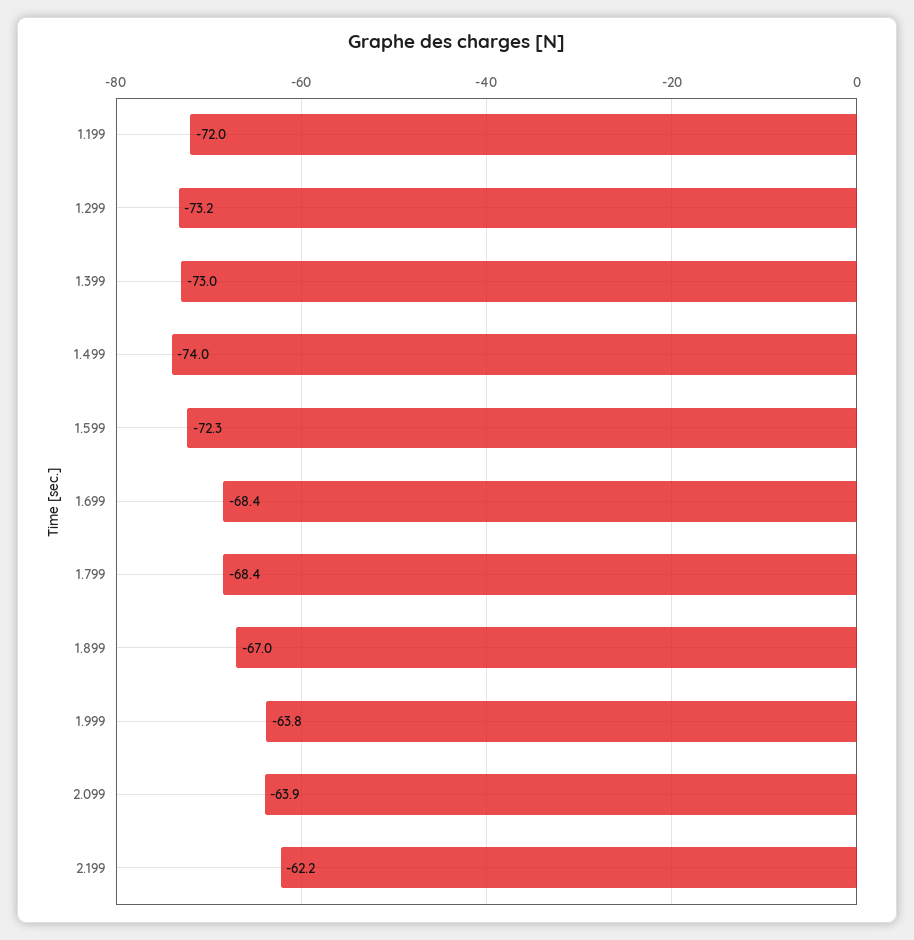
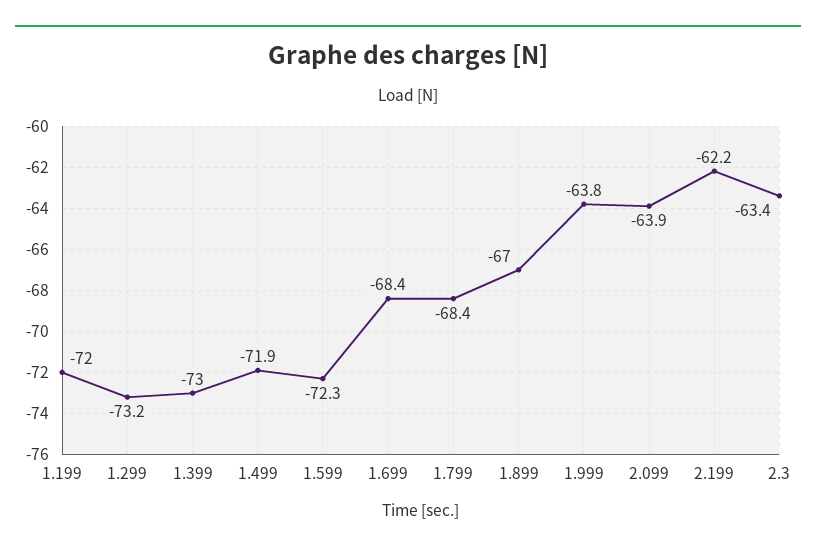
1.499: -74 -> -71.9
2.3: none -> -63.4

